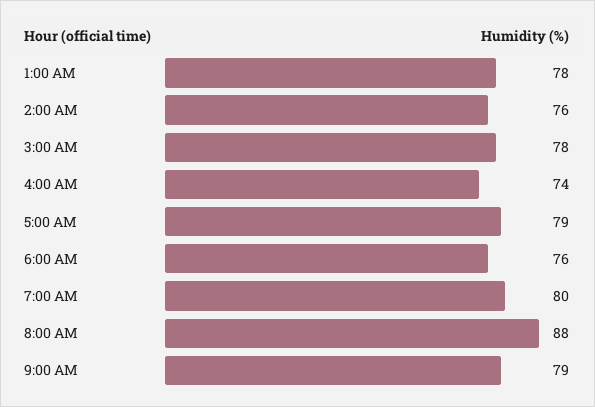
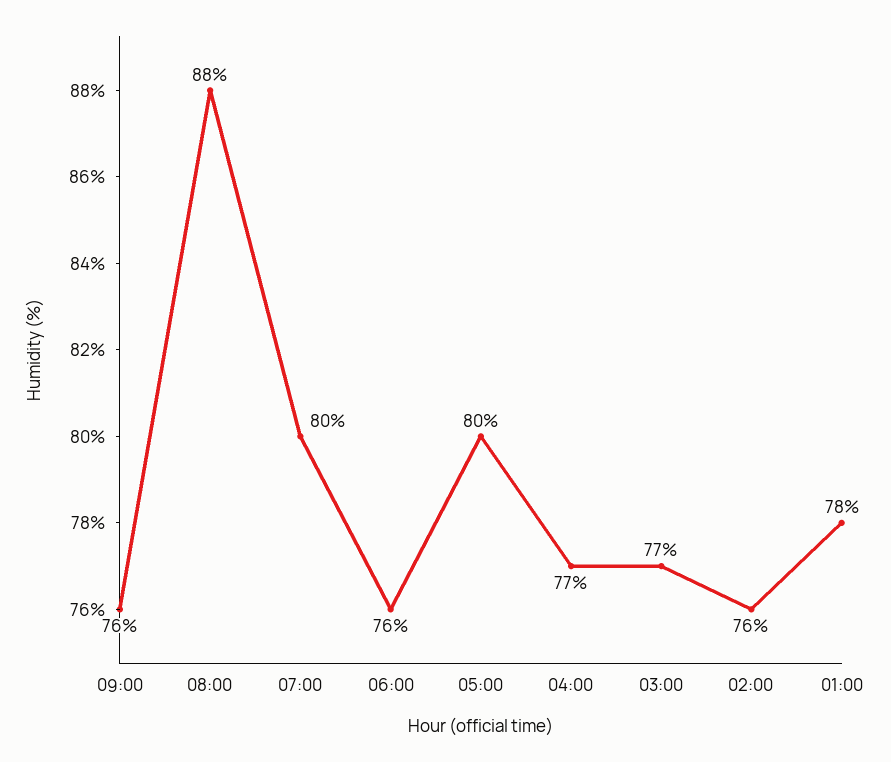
3:00 AM: 78 -> 77
4:00 AM: 74 -> 77
5:00 AM: 79 -> 80
9:00 AM: 79 -> 76

